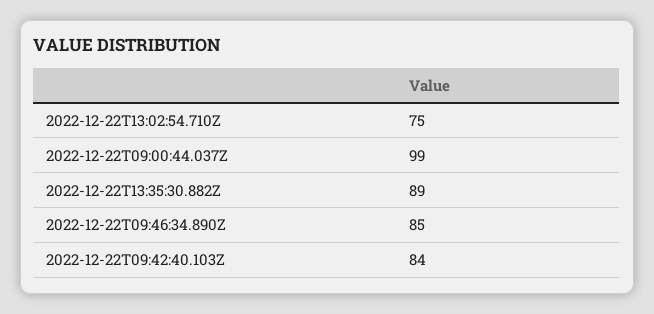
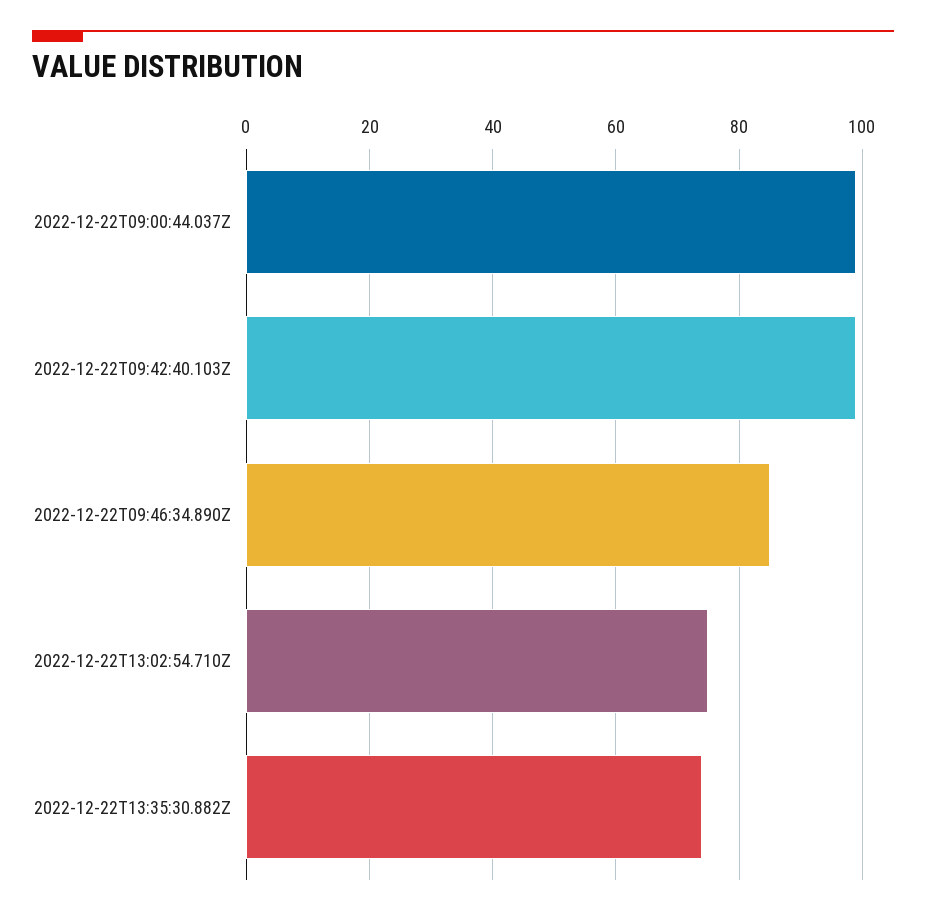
2022-12-22T13:35:30.882Z: 89 -> 75
2022-12-22T09:42:40.103Z: 84 -> 100

